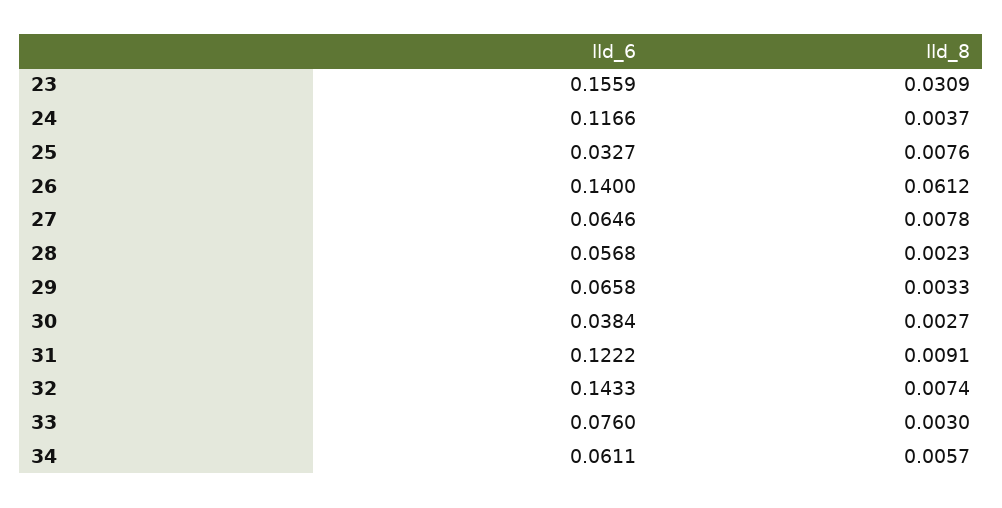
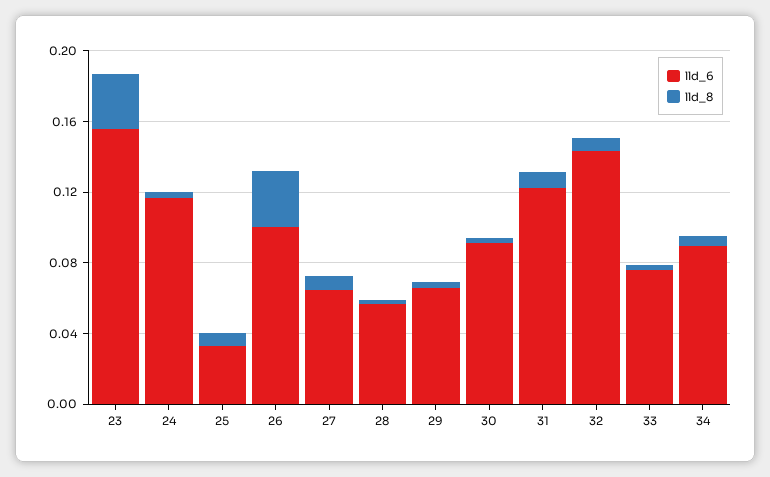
lld_6, 26: 0.14 -> 0.1
lld_8, 26: 0.0612 -> 0.03
lld_6, 30: 0.0384 -> 0.09
lld_6, 34: 0.0611 -> 0.09

